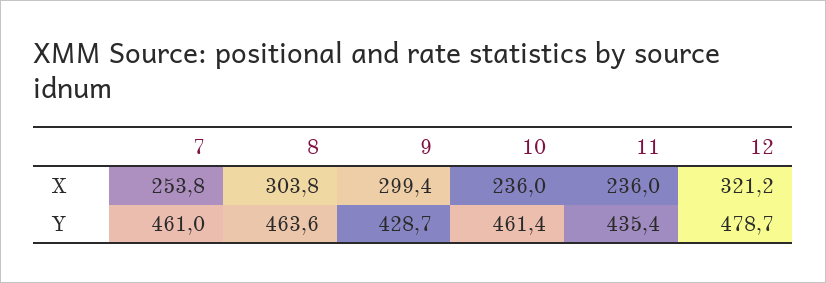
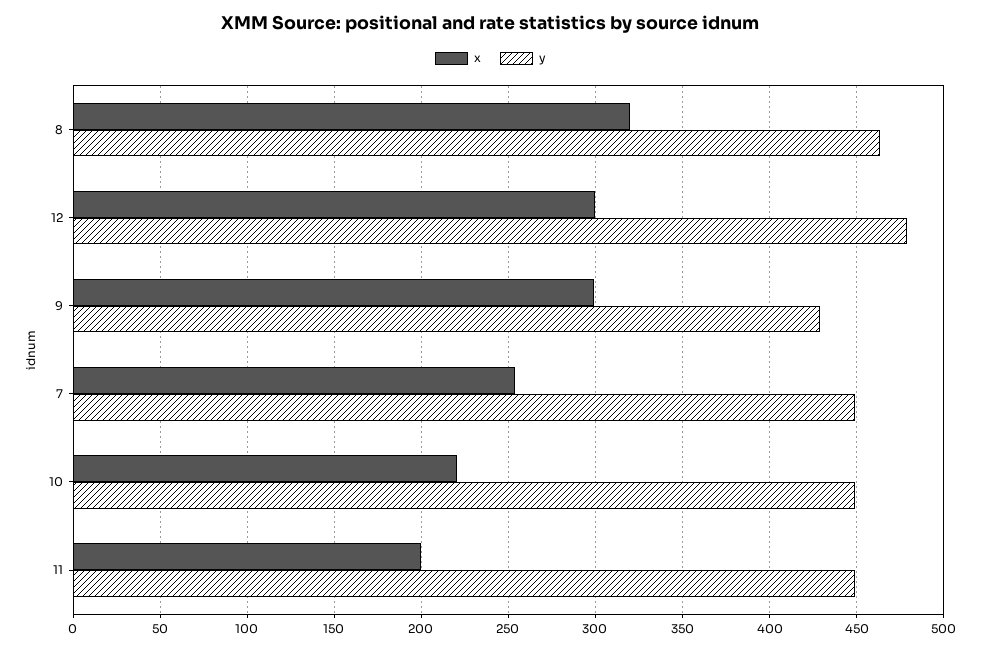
X, 8: 303.8 -> 320
X, 10: 236 -> 220
X, 11: 236 -> 200
X, 12: 321.2 -> 300
Y, 7: 461 -> 450
Y, 10: 461.4 -> 450
Y, 11: 435.4 -> 450

